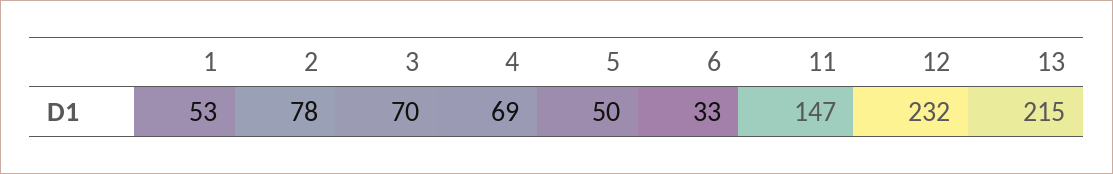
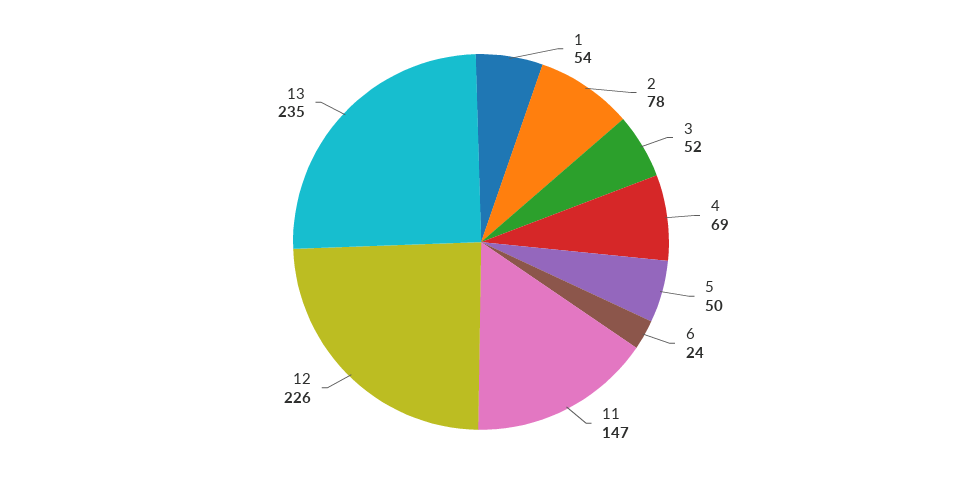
1: 53 -> 54
3: 70 -> 52
6: 33 -> 24
12: 232 -> 226
13: 215 -> 235

